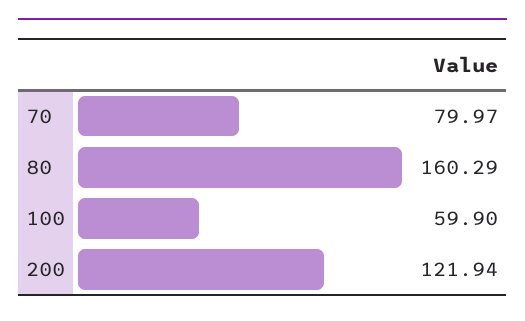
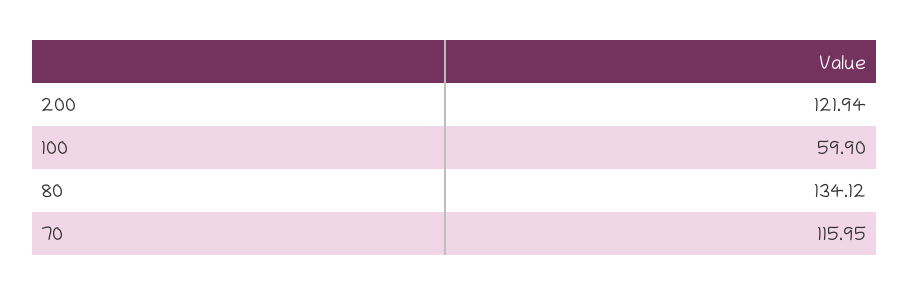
70: 79.97 -> 115.95
80: 160.29 -> 134.12

